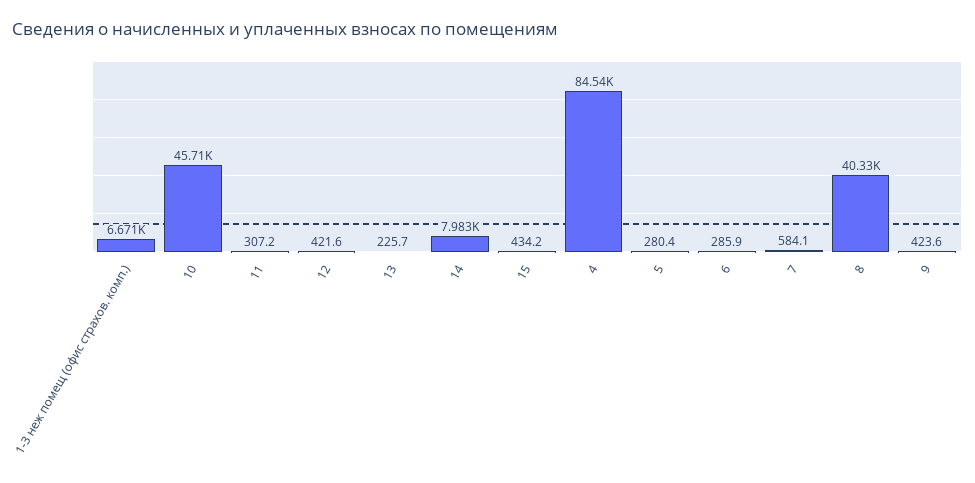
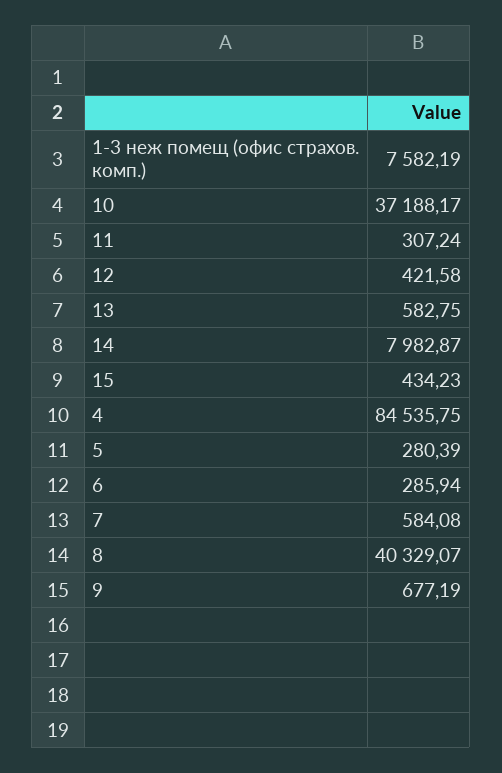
1-3 неж помещ (офис страхов. комп.): 6671 -> 7582.19
10: 45710 -> 37188.17
13: 225.7 -> 582.75
9: 423.6 -> 677.19

